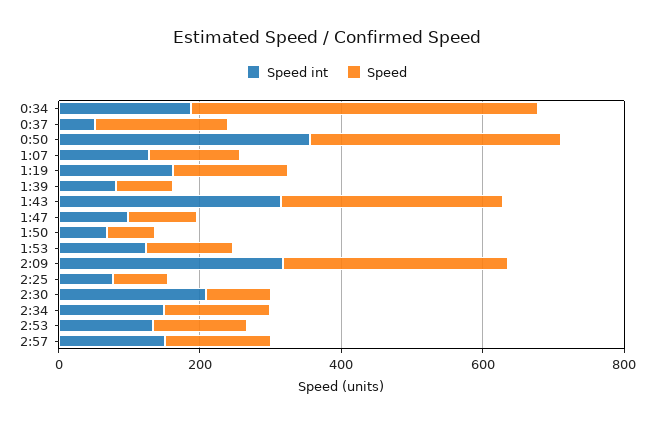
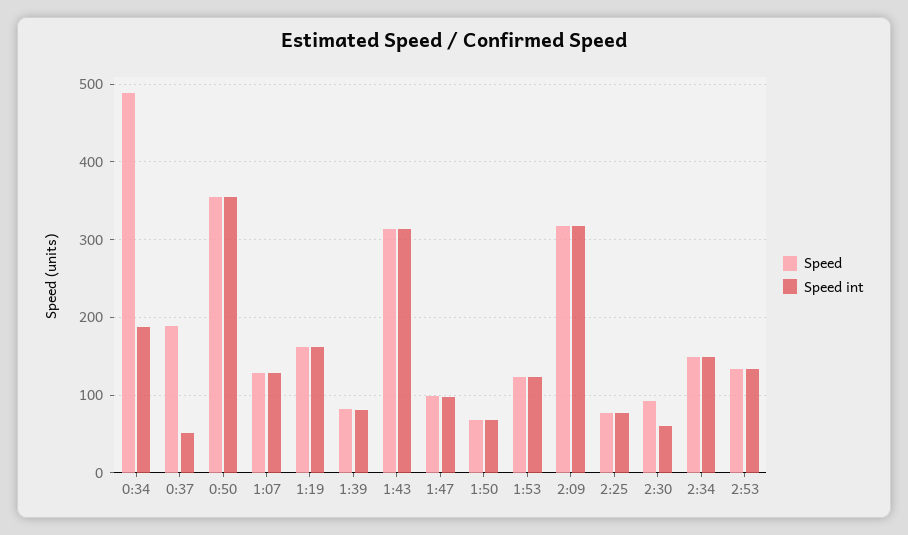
Speed int, 2:30: 200 -> 60
Speed int, 2:57: 150 -> none
Speed, 2:57: 150 -> none

